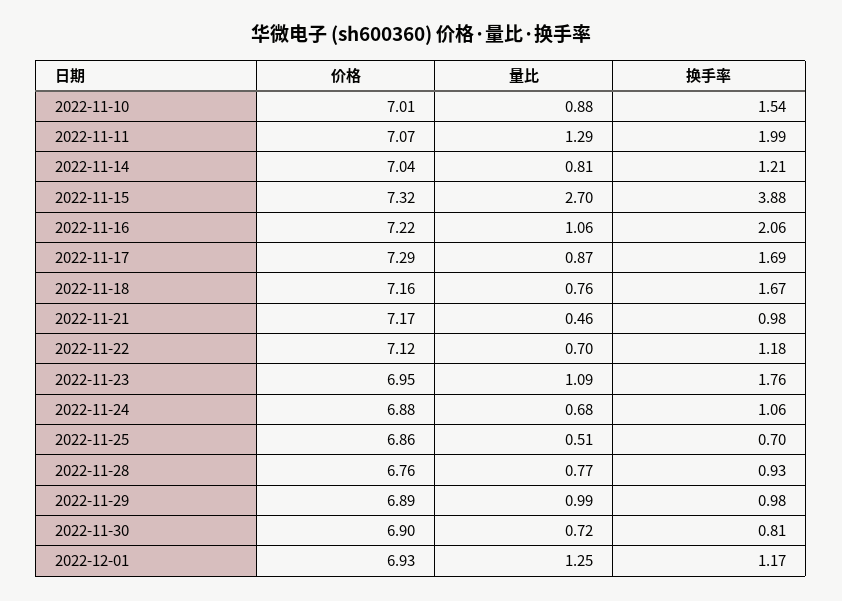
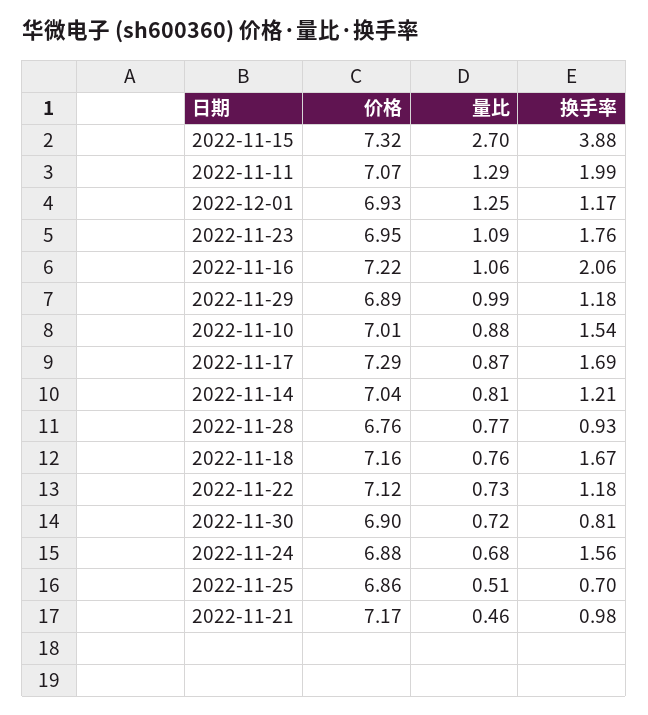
量比, 2022-11-22: 0.7 -> 0.73
换手率, 2022-11-24: 1.06 -> 1.56
换手率, 2022-11-29: 0.98 -> 1.18

